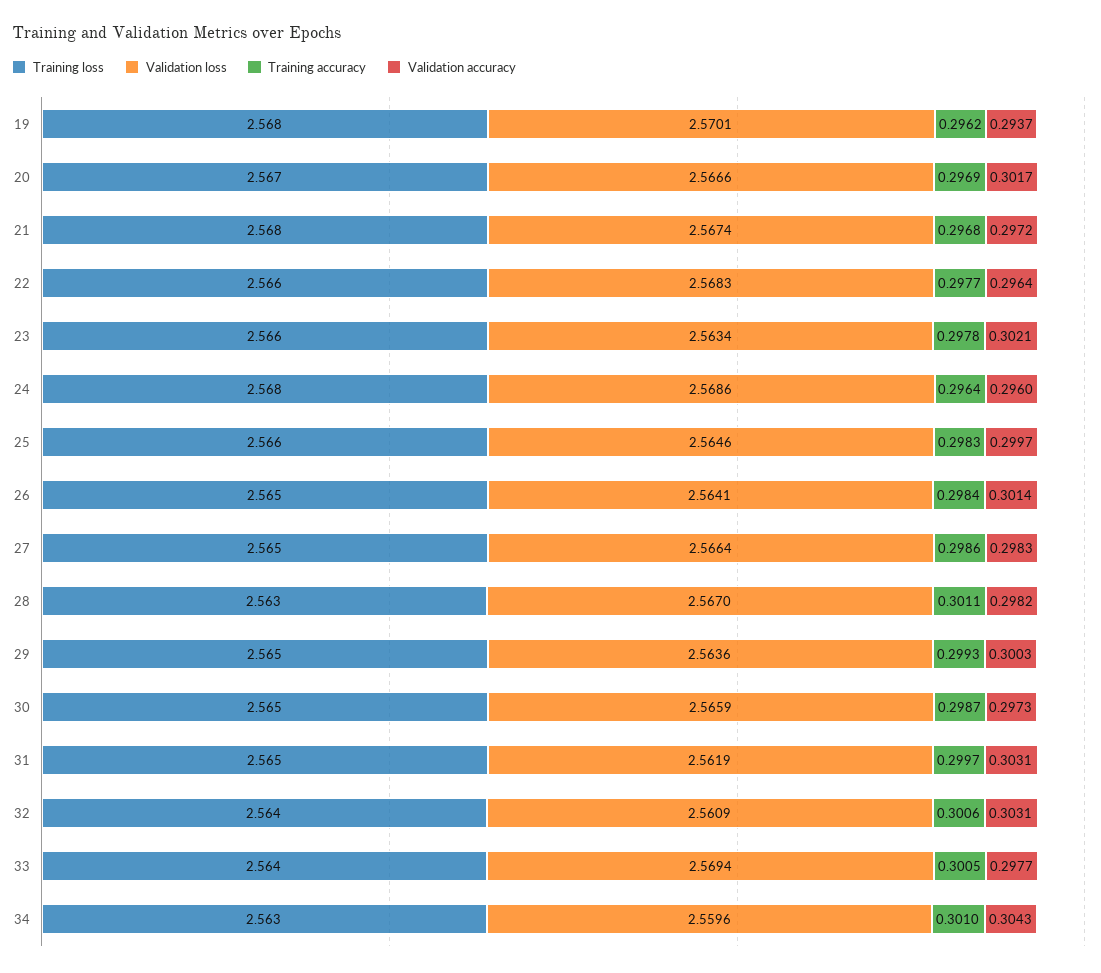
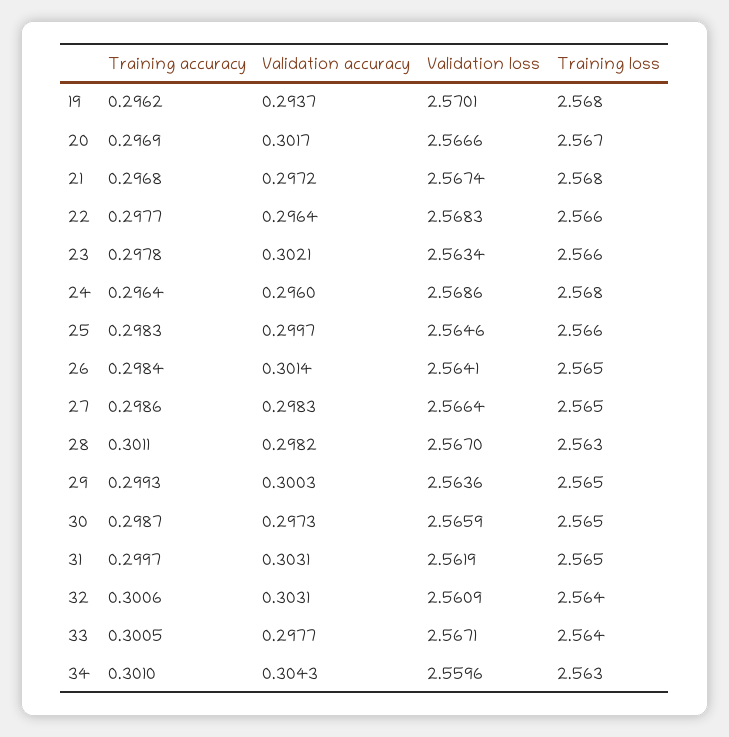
Validation loss, 33: 2.5694 -> 2.5671

